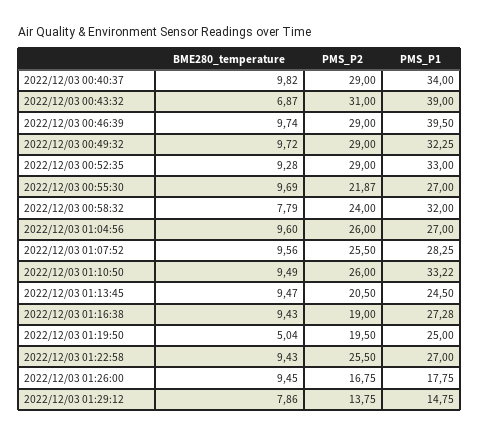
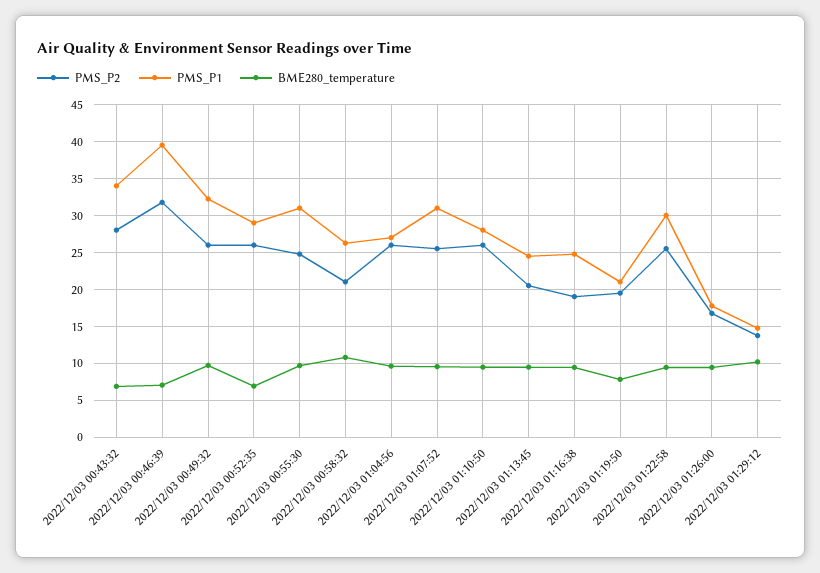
BME280_temperature, 2022/12/03 00:40:37: 9.82 -> none
PMS_P2, 2022/12/03 00:40:37: 29 -> none
PMS_P1, 2022/12/03 00:40:37: 34 -> none
PMS_P2, 2022/12/03 00:43:32: 31 -> 28
PMS_P1, 2022/12/03 00:43:32: 39 -> 34
BME280_temperature, 2022/12/03 00:46:39: 9.74 -> 7
PMS_P2, 2022/12/03 00:46:39: 29 -> 32
PMS_P2, 2022/12/03 00:49:32: 29 -> 26
BME280_temperature, 2022/12/03 00:52:35: 9.28 -> 7
PMS_P2, 2022/12/03 00:52:35: 29 -> 26
PMS_P1, 2022/12/03 00:52:35: 33 -> 29
PMS_P2, 2022/12/03 00:55:30: 21.87 -> 25
PMS_P1, 2022/12/03 00:55:30: 27 -> 31
BME280_temperature, 2022/12/03 00:58:32: 7.79 -> 11
PMS_P2, 2022/12/03 00:58:32: 24 -> 21
PMS_P1, 2022/12/03 00:58:32: 32 -> 26
PMS_P1, 2022/12/03 01:07:52: 28.25 -> 31
PMS_P1, 2022/12/03 01:10:50: 33.22 -> 28
PMS_P1, 2022/12/03 01:16:38: 27.28 -> 25
BME280_temperature, 2022/12/03 01:19:50: 5.04 -> 8
PMS_P1, 2022/12/03 01:19:50: 25 -> 21
PMS_P1, 2022/12/03 01:22:58: 27 -> 30
BME280_temperature, 2022/12/03 01:29:12: 7.86 -> 10

